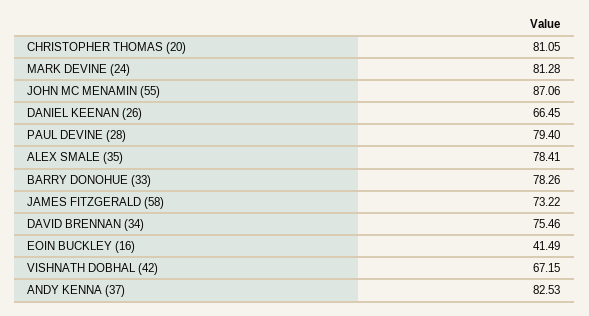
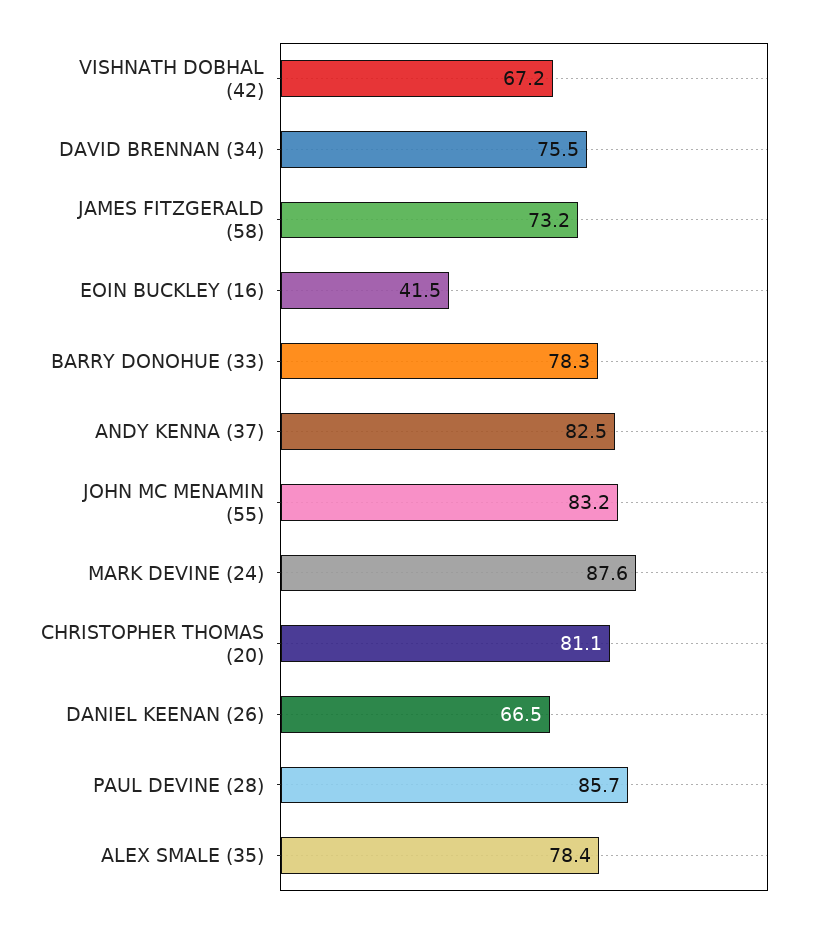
MARK DEVINE (24): 81.28 -> 87.6
JOHN MC MENAMIN (55): 87.06 -> 83.2
PAUL DEVINE (28): 79.4 -> 85.7

